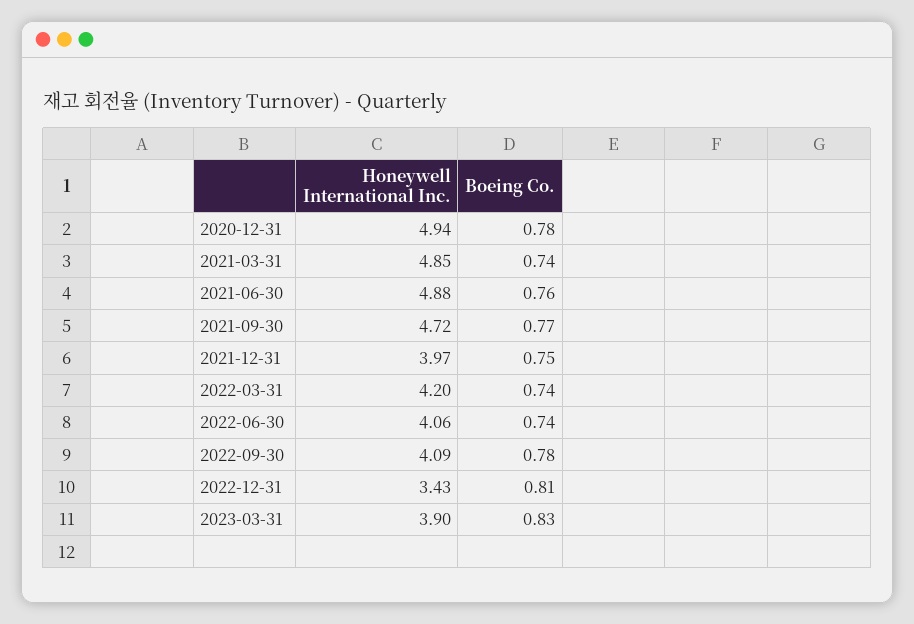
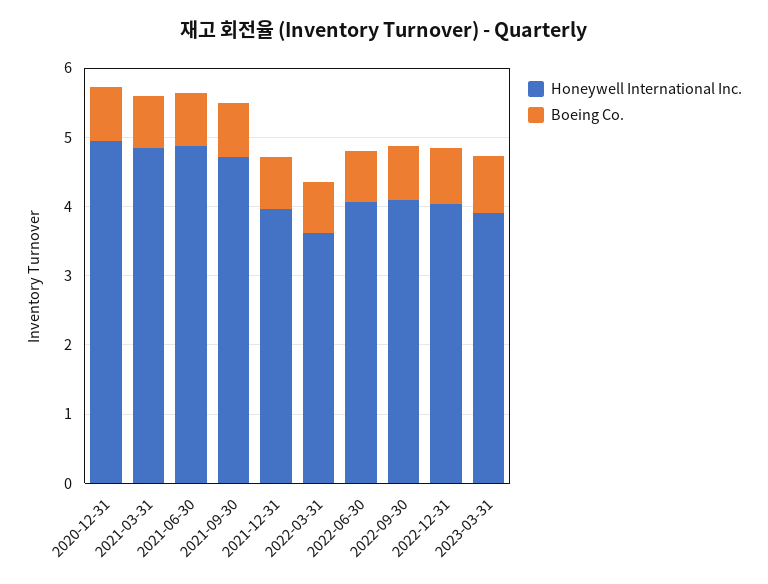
Honeywell International Inc., 2022-03-31: 4.2 -> 3.6
Honeywell International Inc., 2022-12-31: 3.43 -> 4

